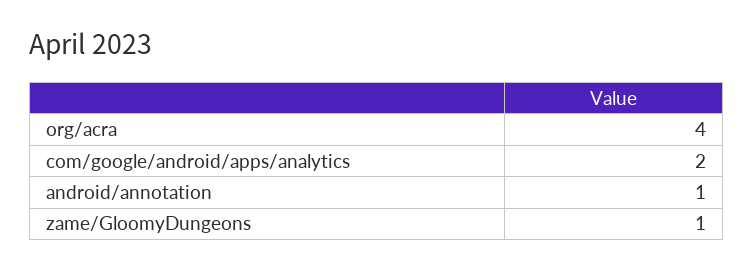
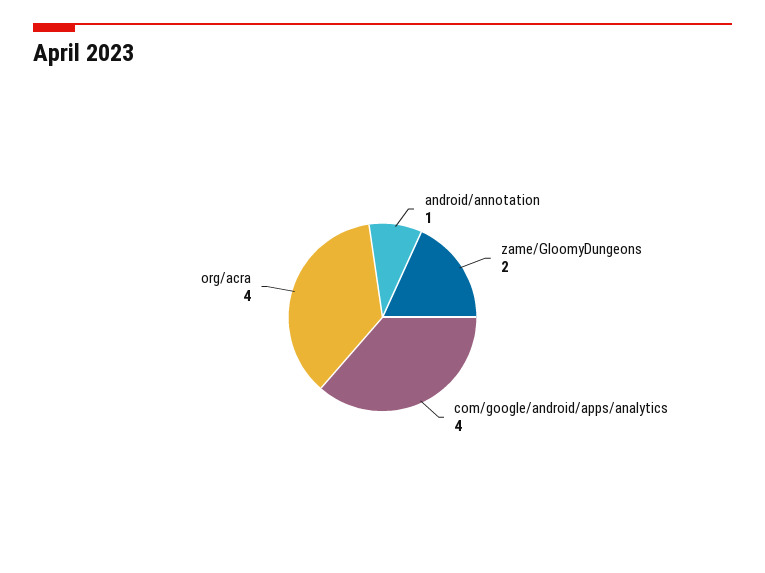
com/google/android/apps/analytics: 2 -> 4
zame/GloomyDungeons: 1 -> 2

